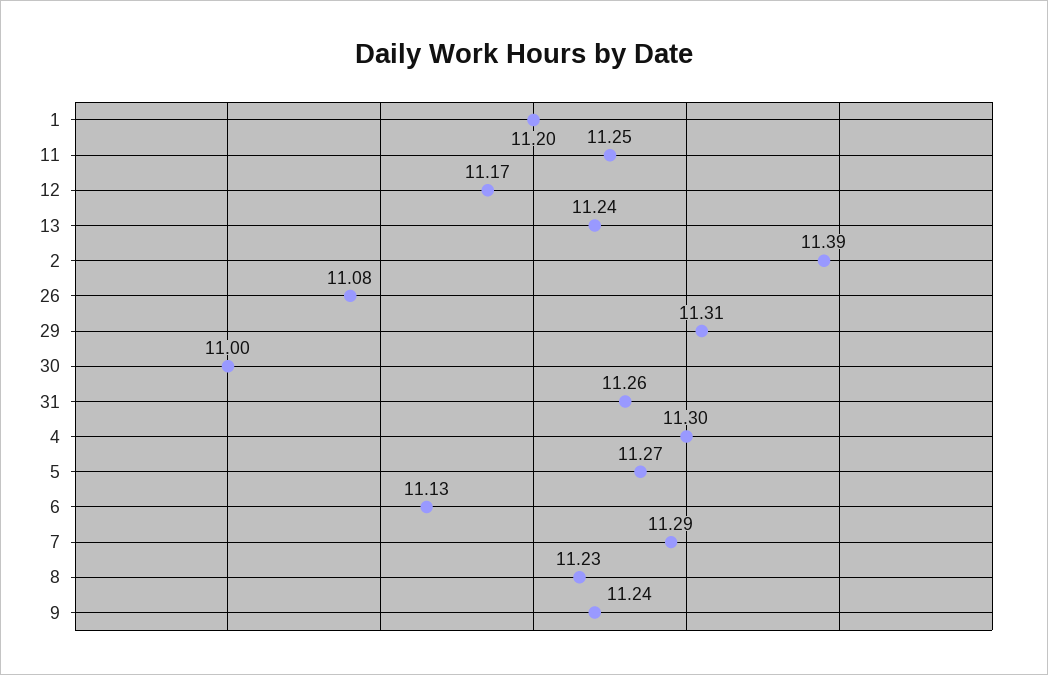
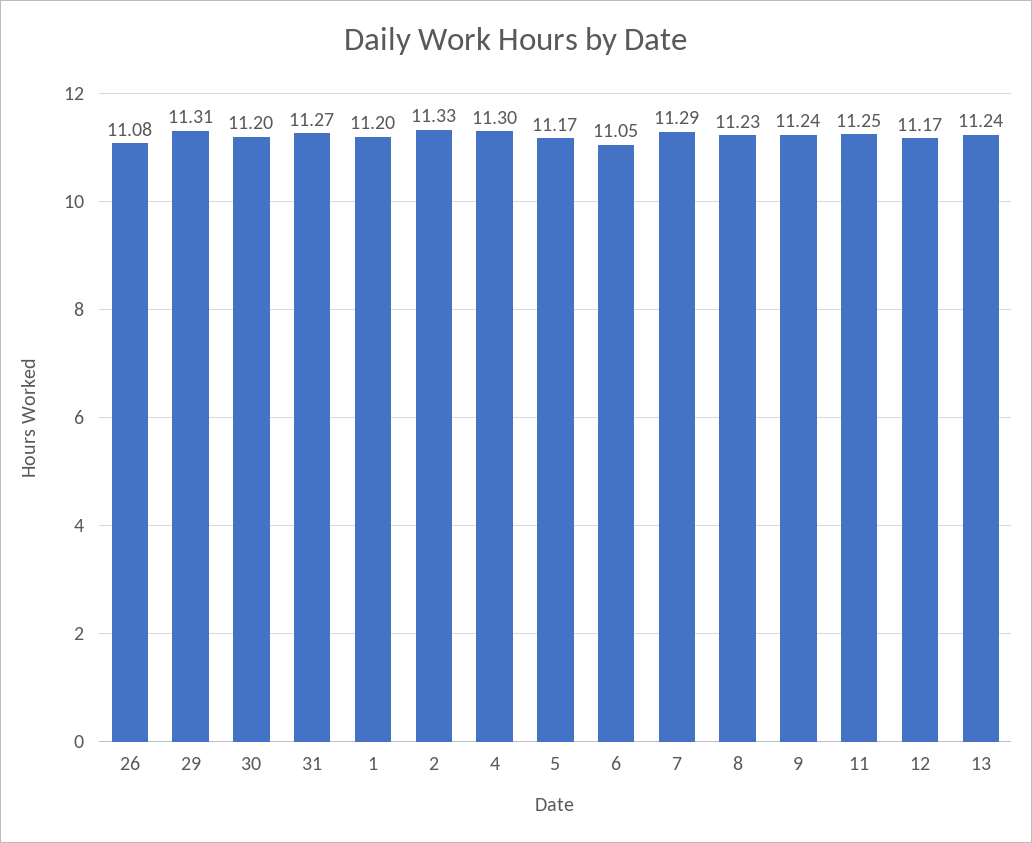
2: 11.39 -> 11.33
30: 11 -> 11.2
31: 11.26 -> 11.27
5: 11.27 -> 11.17
6: 11.13 -> 11.05

